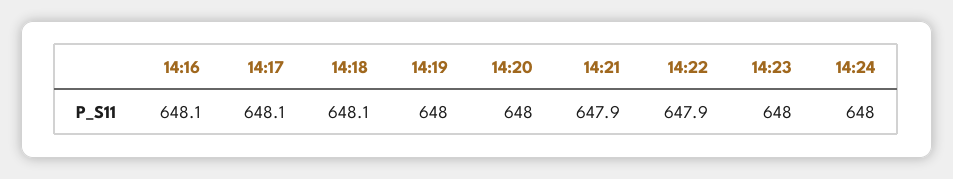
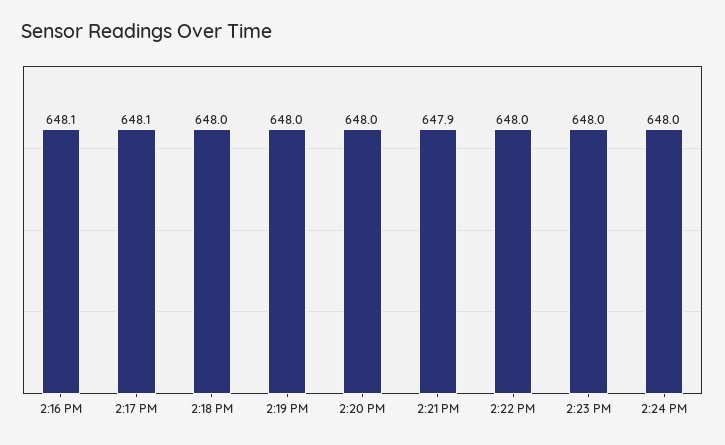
14:18: 648.1 -> 648
14:22: 647.9 -> 648

